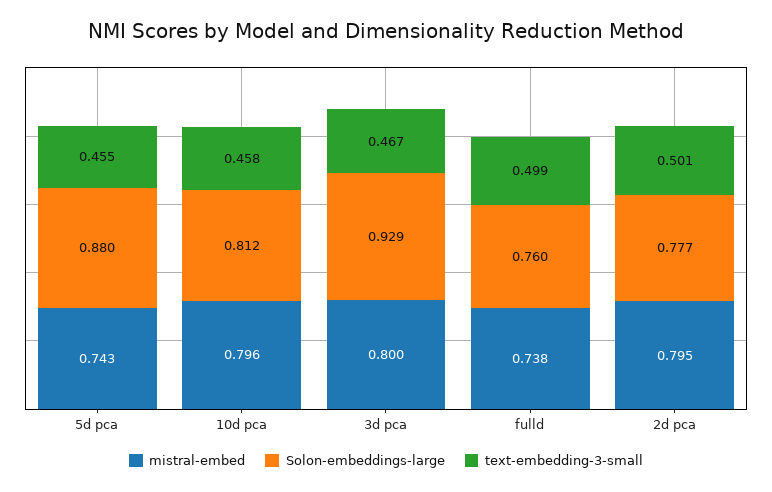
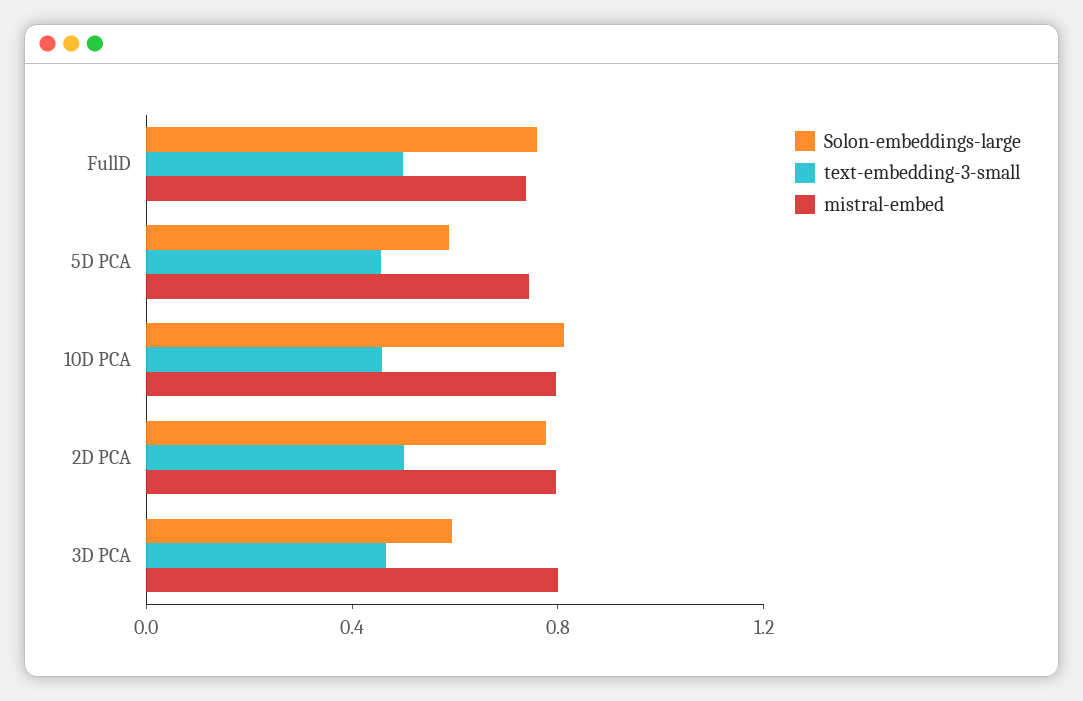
Solon-embeddings-large, 5d pca: 0.88 -> 0.6
Solon-embeddings-large, 3d pca: 0.929 -> 0.6

